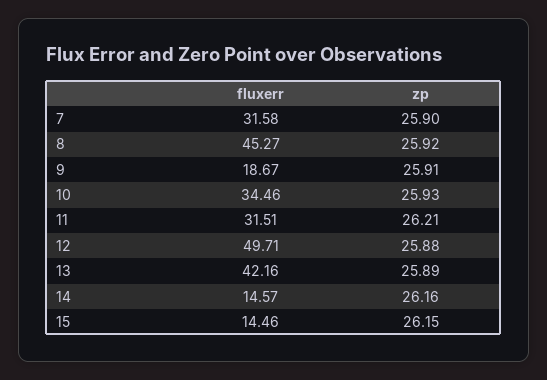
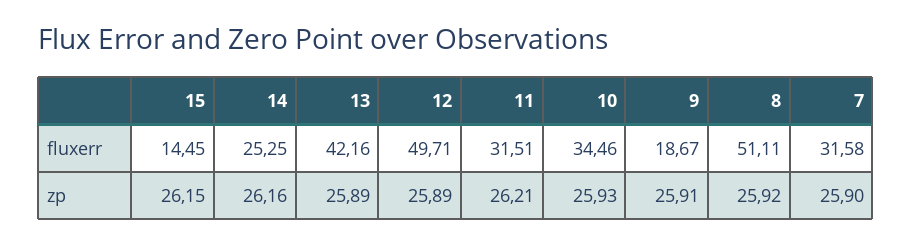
fluxerr, 8: 45.27 -> 51.11
zp, 12: 25.88 -> 25.89
fluxerr, 14: 14.57 -> 25.25
fluxerr, 15: 14.46 -> 14.45

